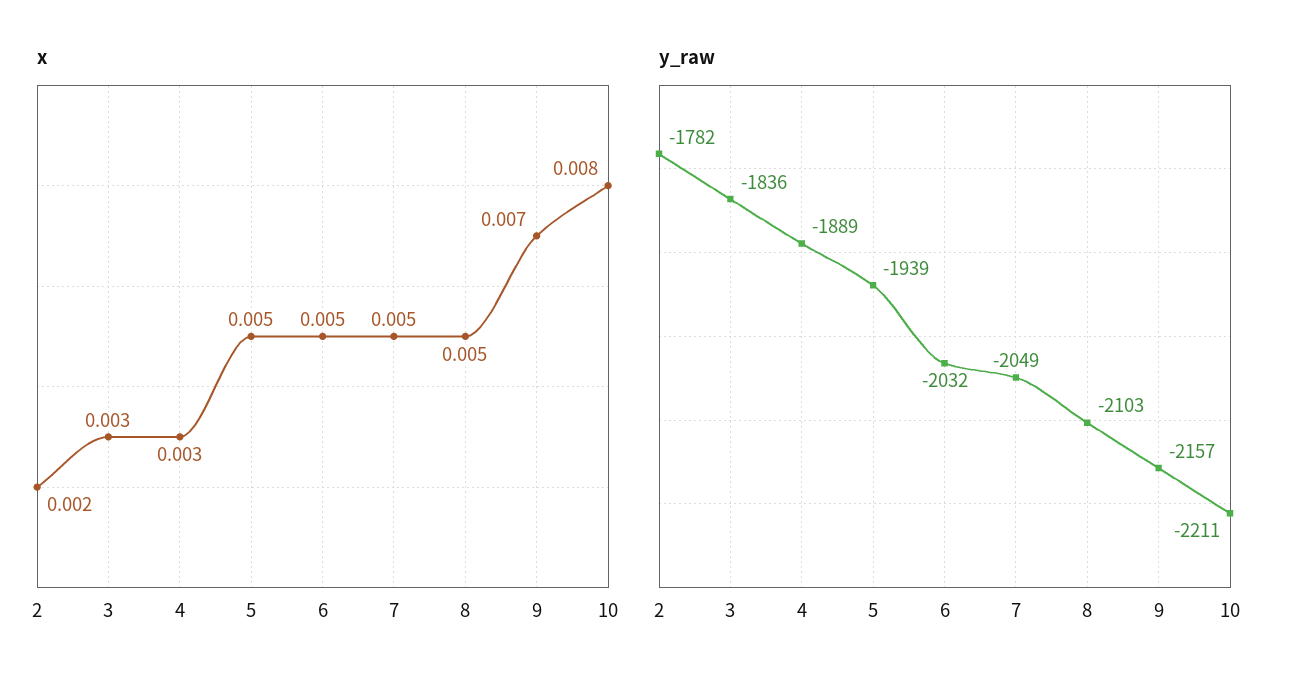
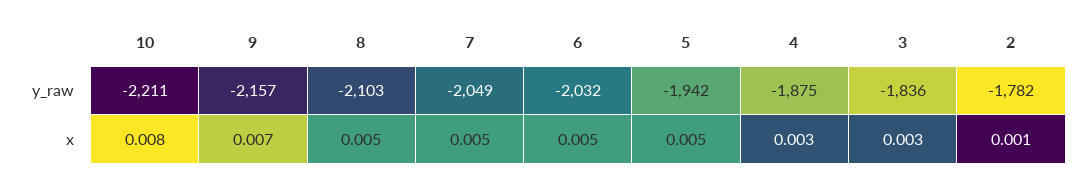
x, 2: 0.002 -> 0.001
y_raw, 4: -1889 -> -1875
y_raw, 5: -1939 -> -1942

